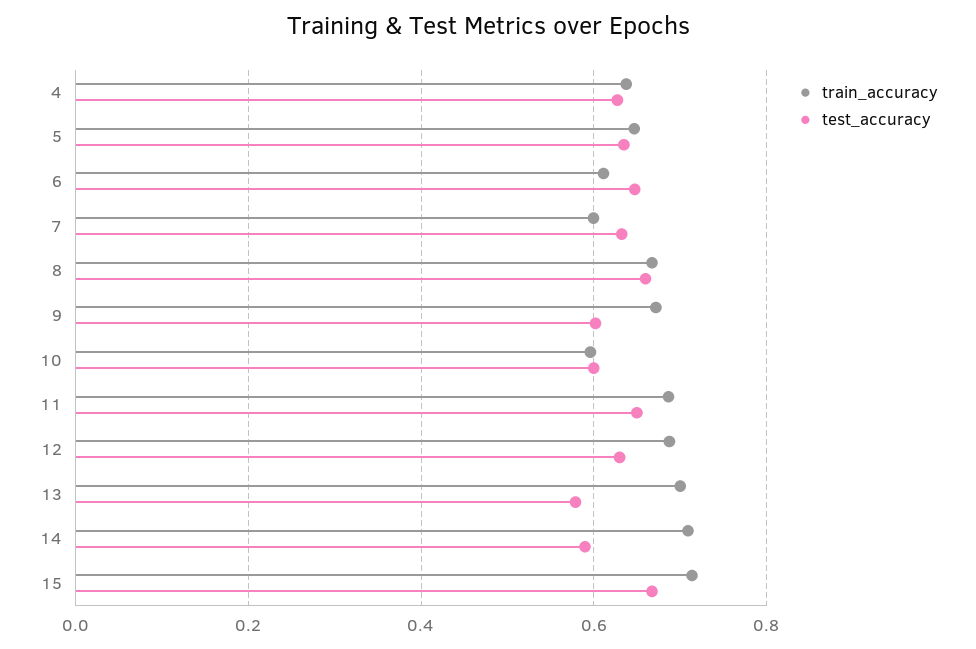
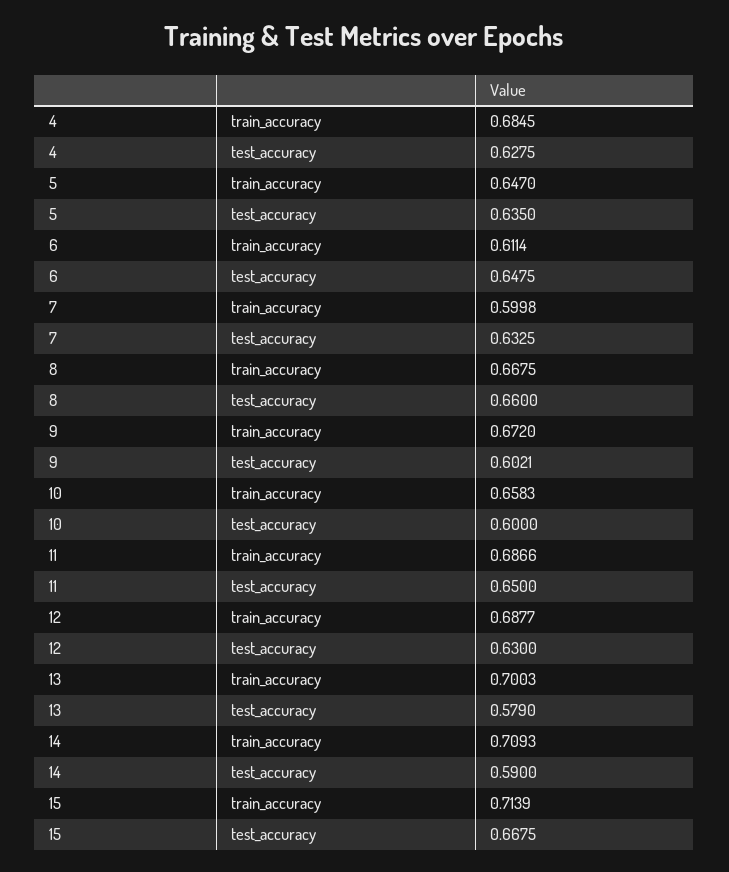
train_accuracy, 4: 0.64 -> 0.6845
train_accuracy, 10: 0.6 -> 0.6583

